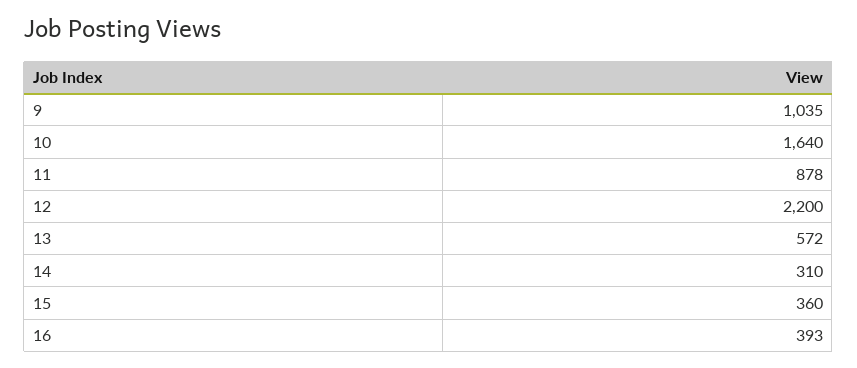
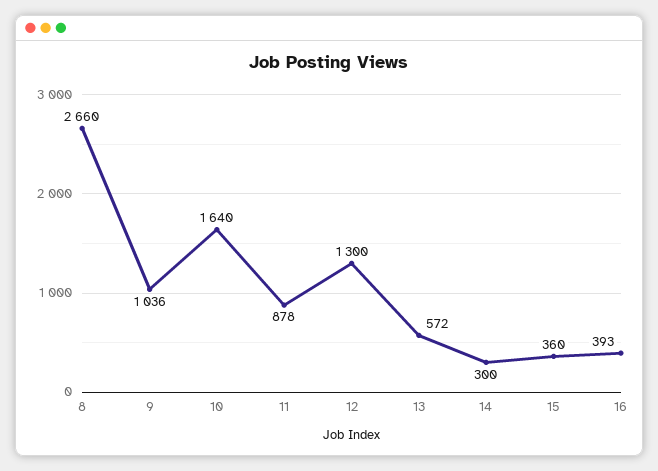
9: 1035 -> 1036
12: 2200 -> 1300
14: 310 -> 300
8: none -> 2660

